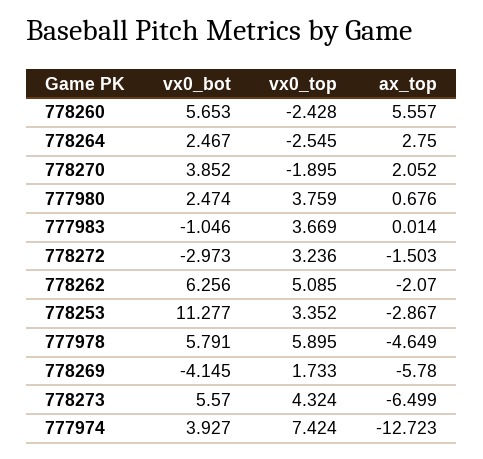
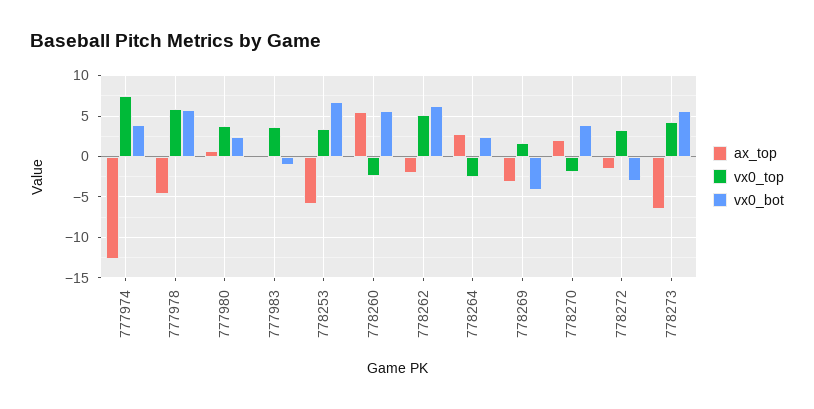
vx0_bot, 778253: 11.277 -> 7
ax_top, 778253: -2.867 -> -6
ax_top, 778269: -5.78 -> -3

